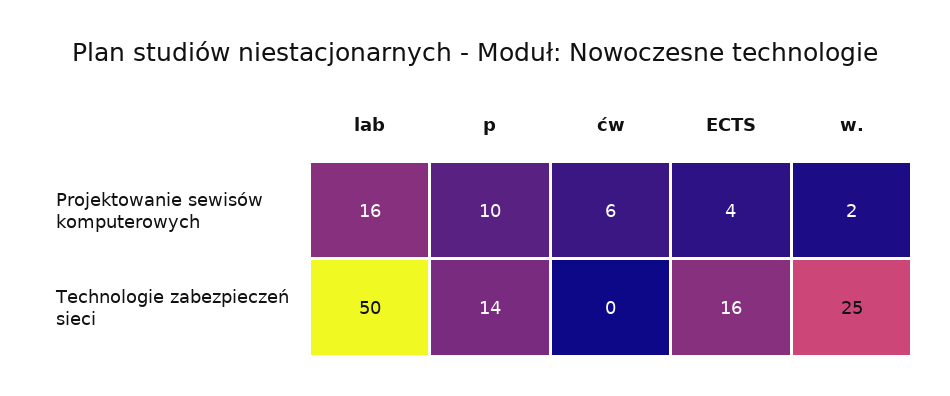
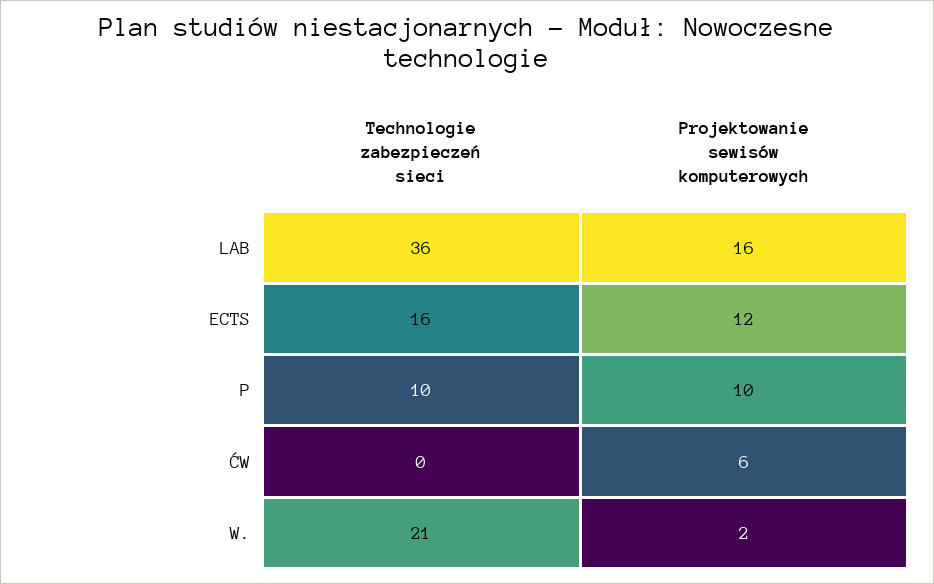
ECTS, Projektowanie sewisów komputerowych: 4 -> 12
lab, Technologie zabezpieczeń sieci: 50 -> 36
p, Technologie zabezpieczeń sieci: 14 -> 10
w., Technologie zabezpieczeń sieci: 25 -> 21

